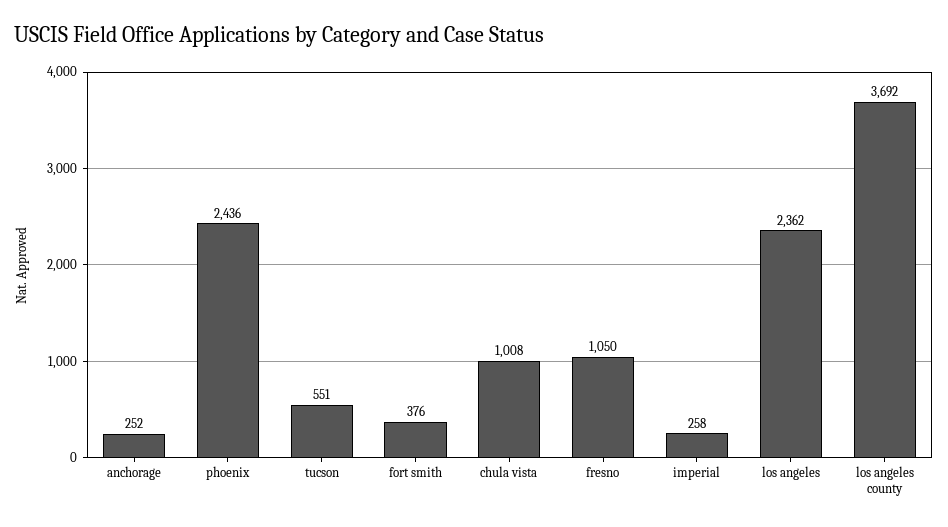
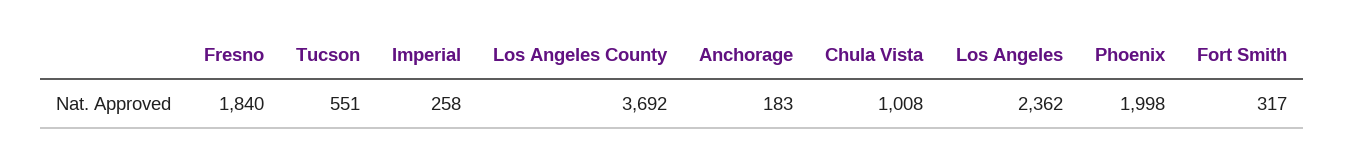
anchorage: 252 -> 183
phoenix: 2436 -> 1998
fort smith: 376 -> 317
fresno: 1050 -> 1840

